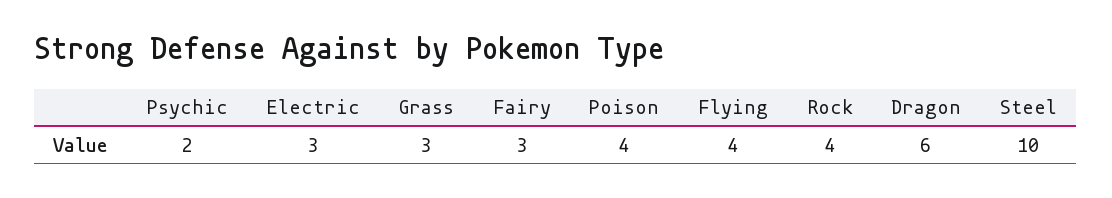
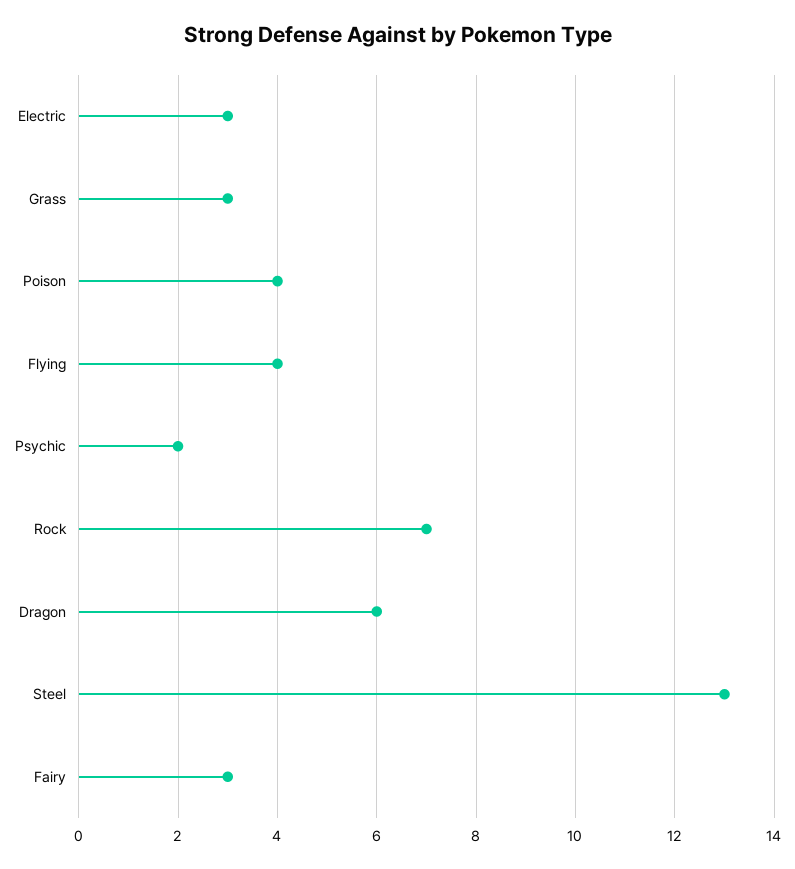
Rock: 4 -> 7
Steel: 10 -> 13

